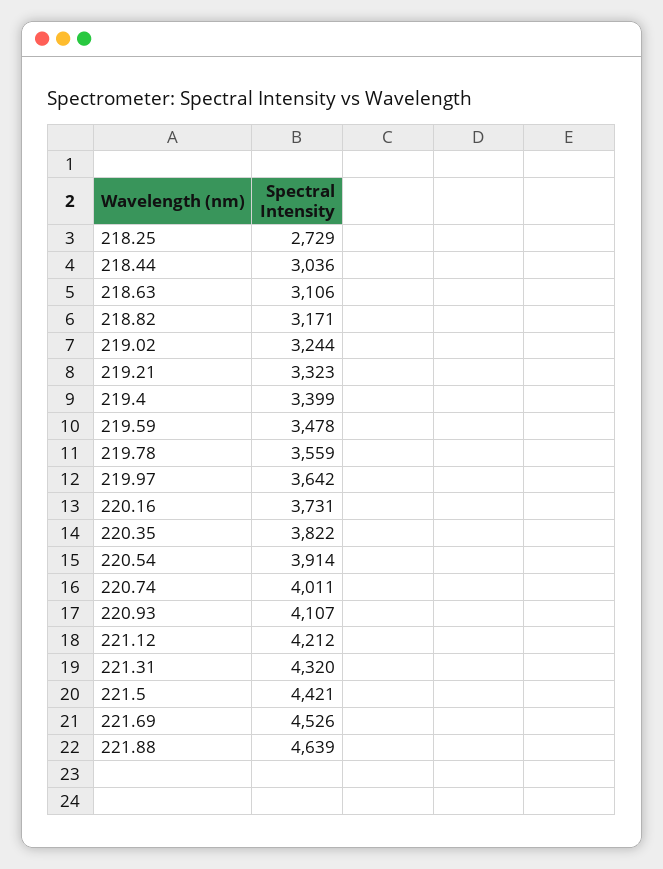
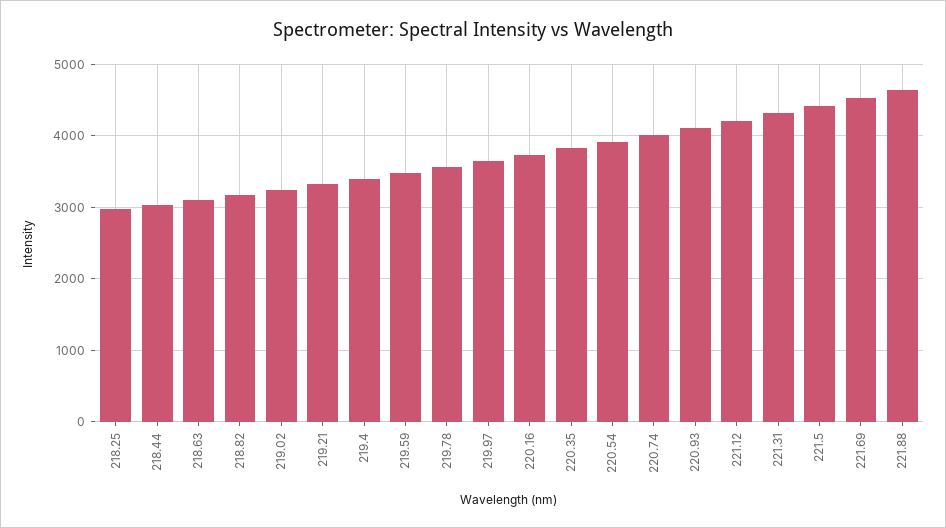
218.25: 2729 -> 3000

